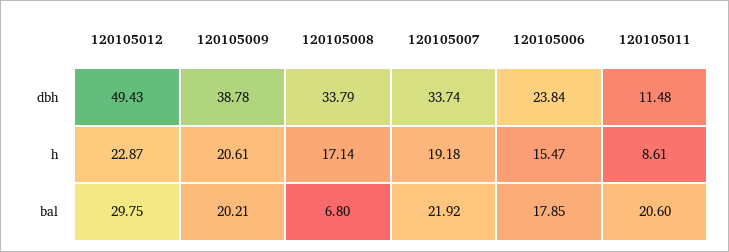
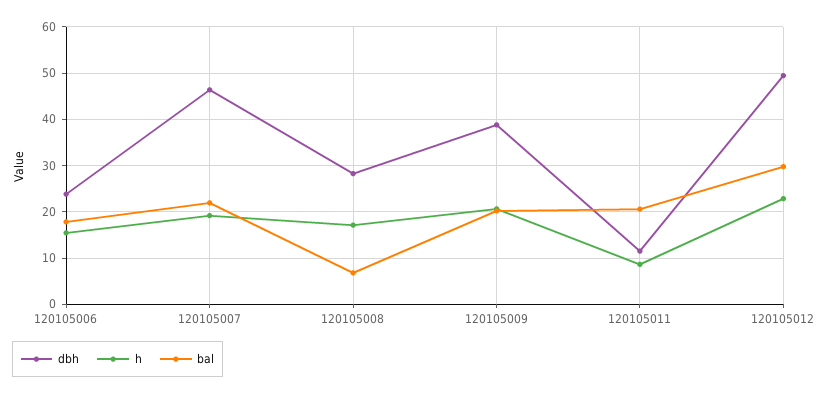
dbh, 120105008: 33.79 -> 28
dbh, 120105007: 33.74 -> 46

